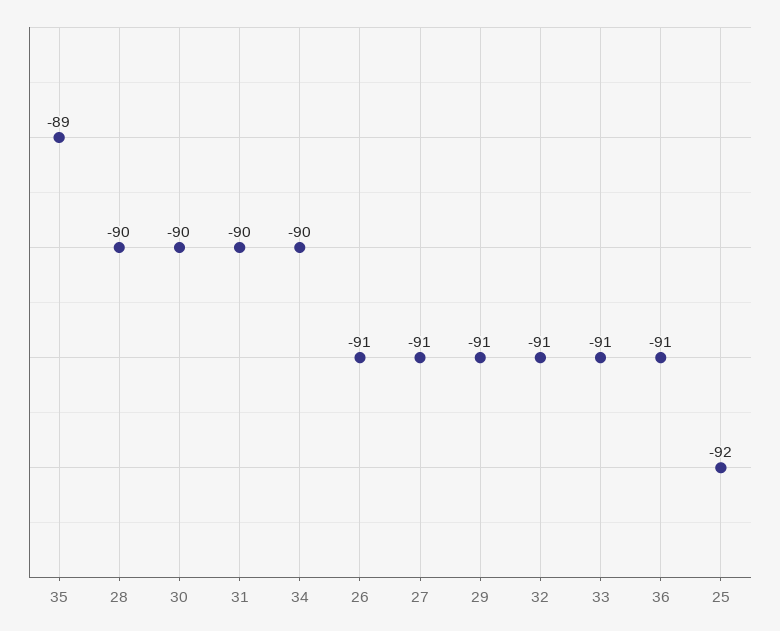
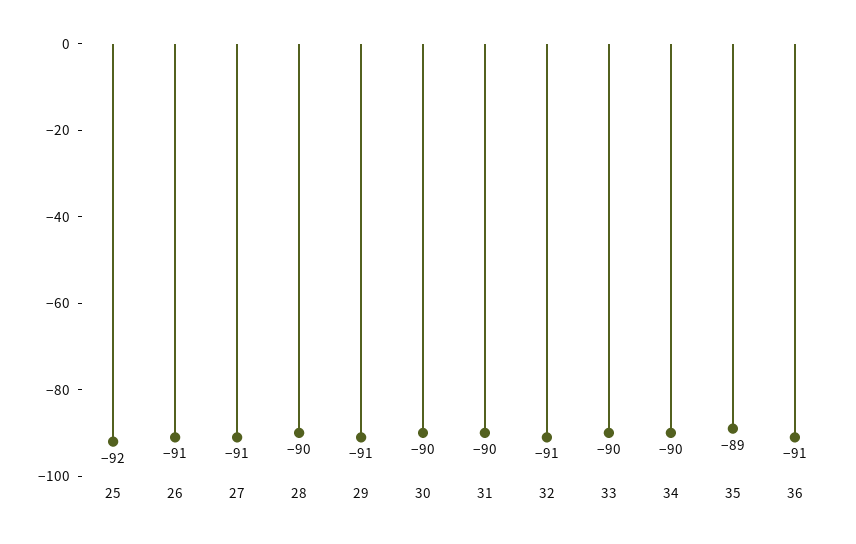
33: -91 -> -90

